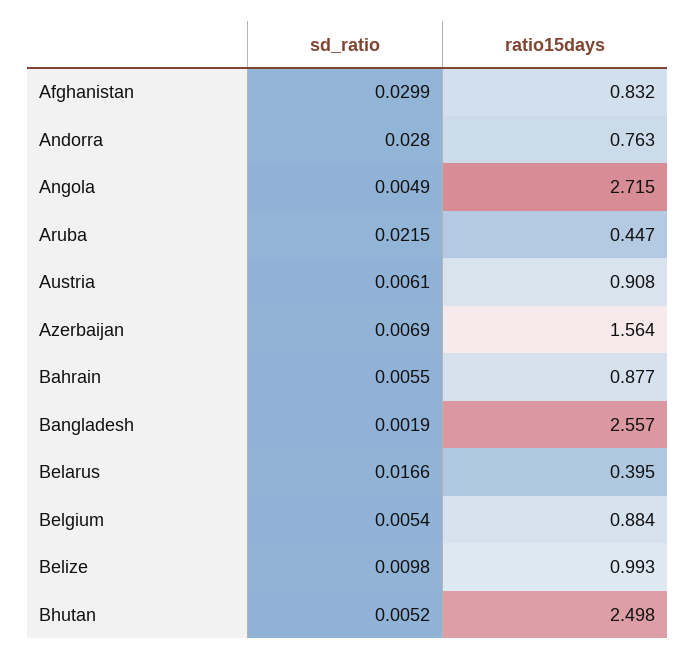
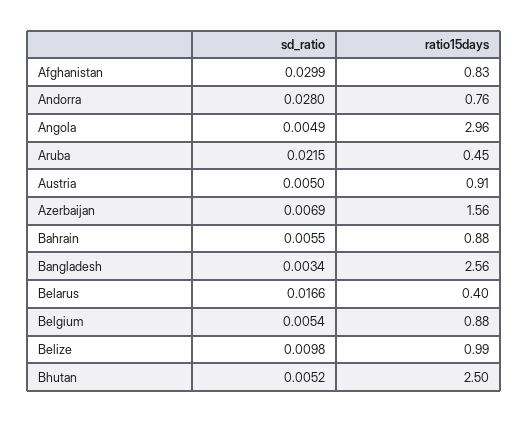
ratio15days, Angola: 2.715 -> 2.96
sd_ratio, Austria: 0.0061 -> 0.005
sd_ratio, Bangladesh: 0.0019 -> 0.0034

